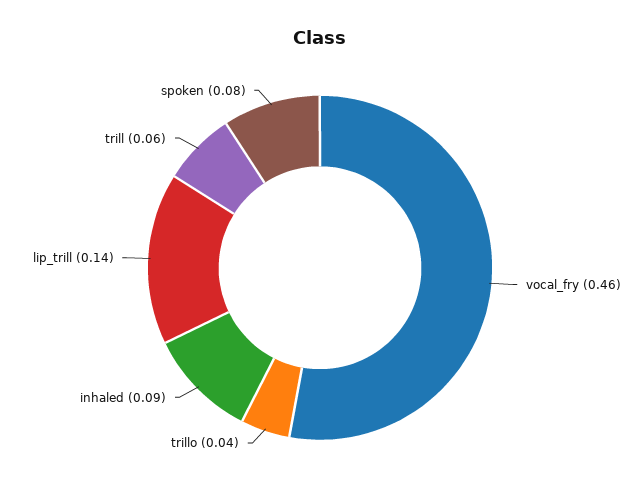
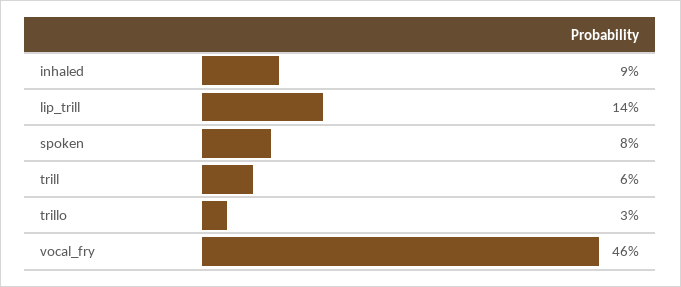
trillo: 0.04 -> 0.03

